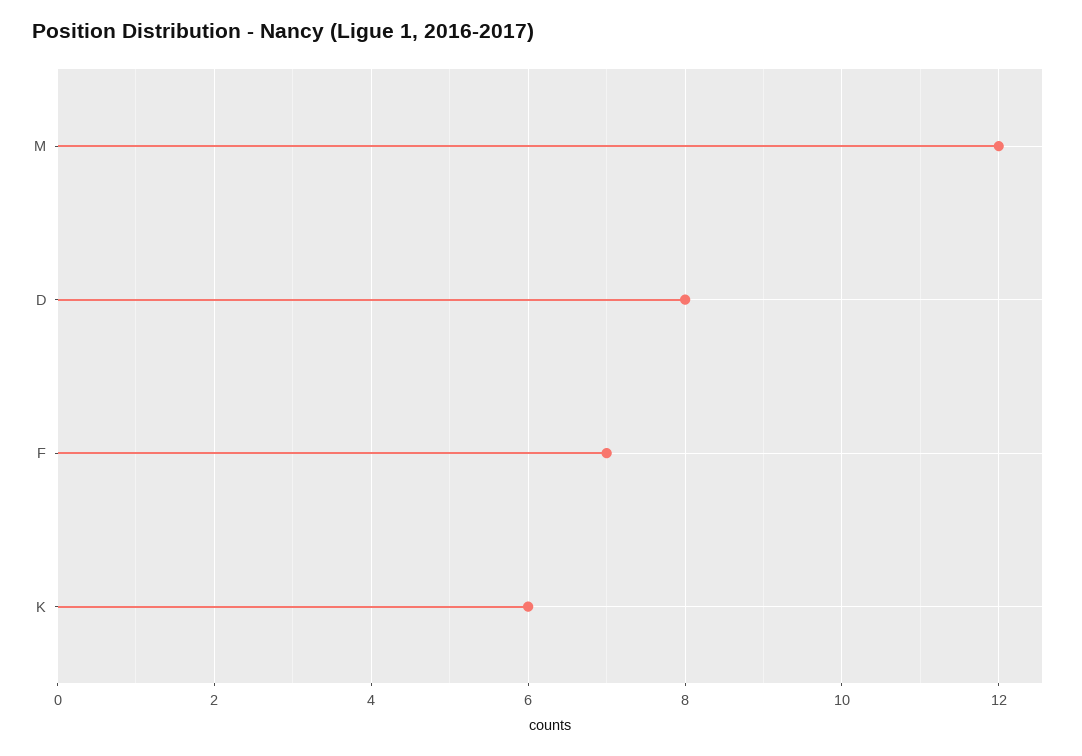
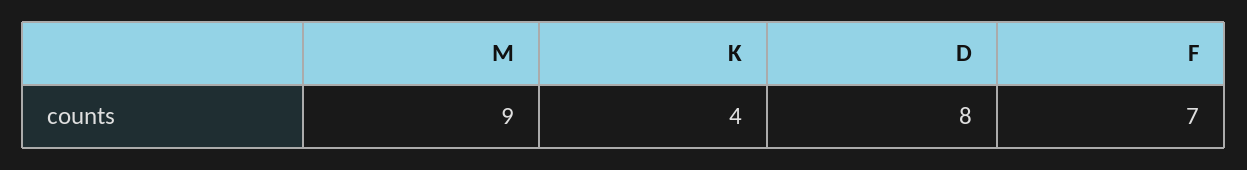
M: 12 -> 9
K: 6 -> 4

